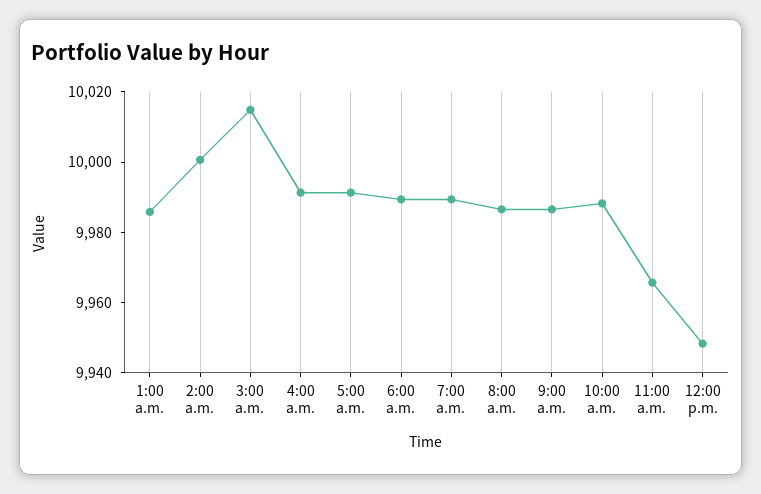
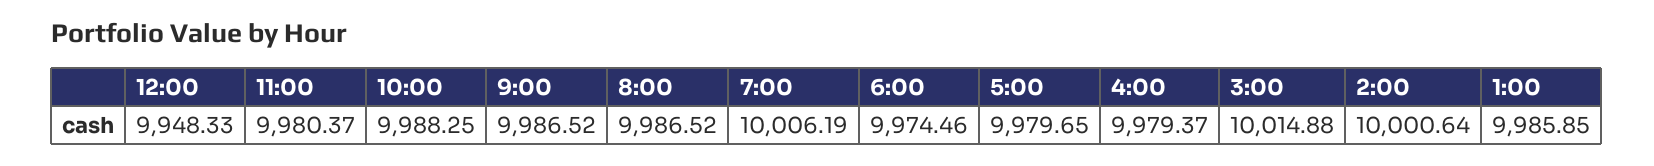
4:00 a.m.: 9990 -> 9979.37
5:00 a.m.: 9990 -> 9979.65
6:00 a.m.: 9990 -> 9974.46
7:00 a.m.: 9990 -> 10006.19
11:00 a.m.: 9965 -> 9980.37

